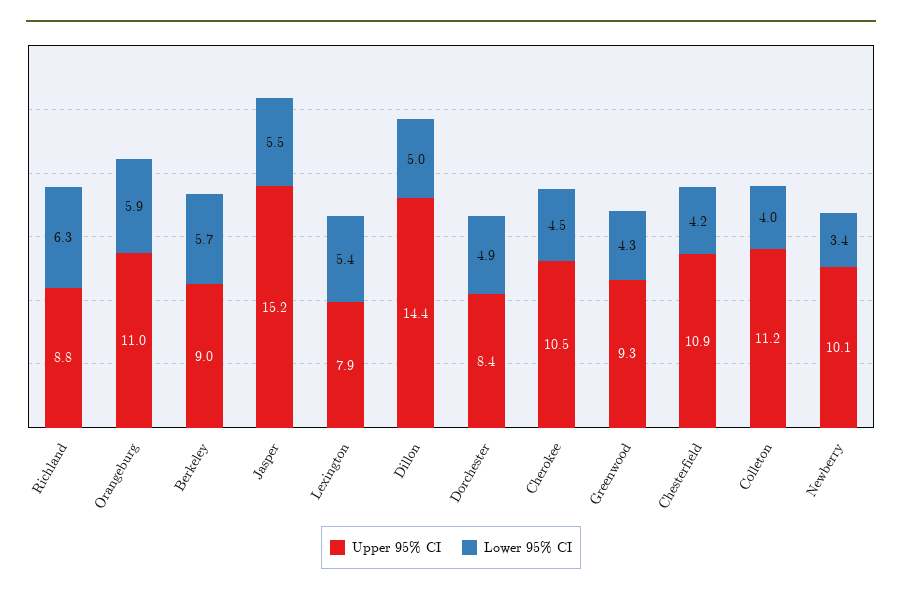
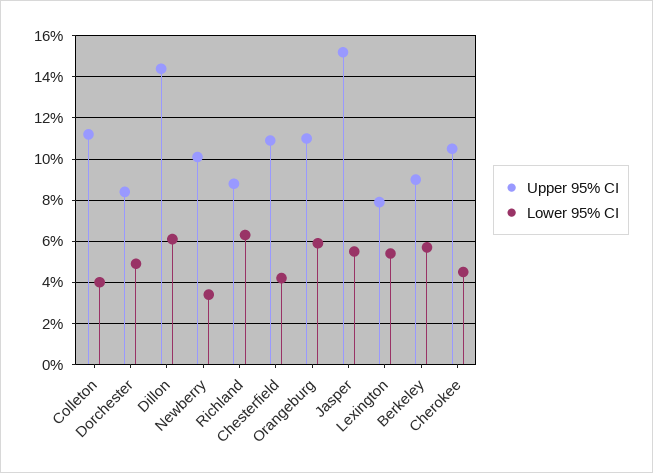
Lower 95% CI, Dillon: 5 -> 6
Upper 95% CI, Greenwood: 9.3 -> none
Lower 95% CI, Greenwood: 4.3 -> none

